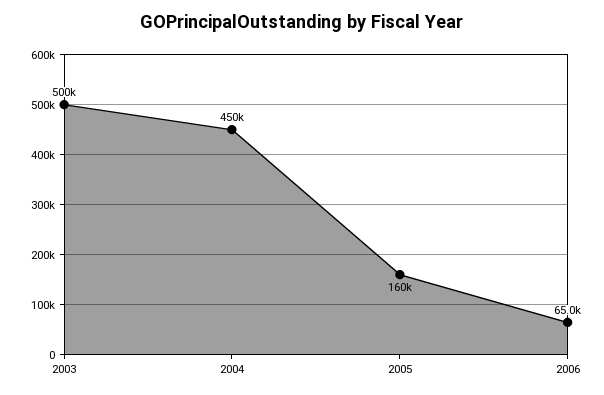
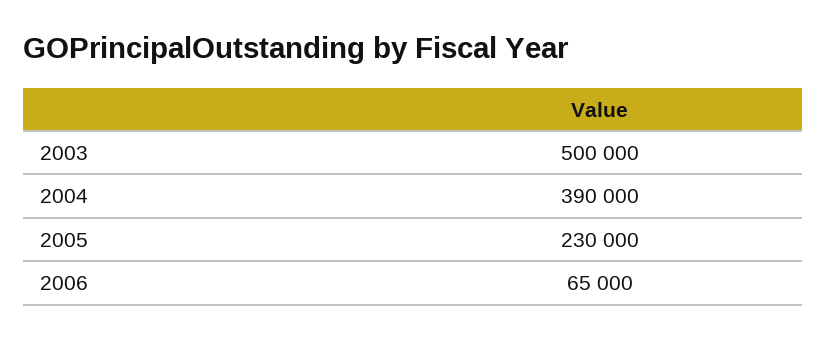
2004: 450000 -> 390000
2005: 160000 -> 230000

